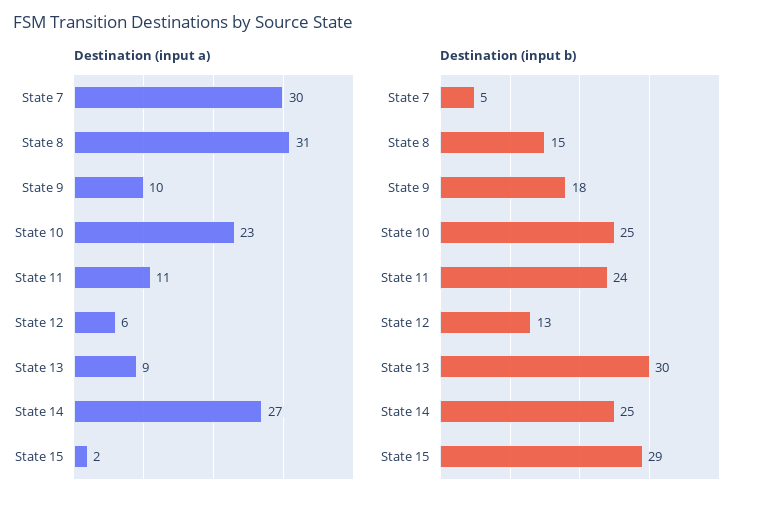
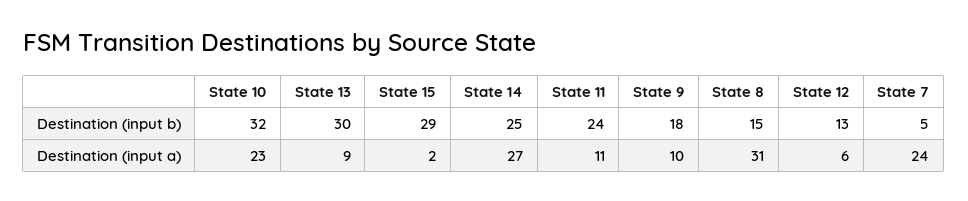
Destination (input a), State 7: 30 -> 24
Destination (input b), State 10: 25 -> 32

